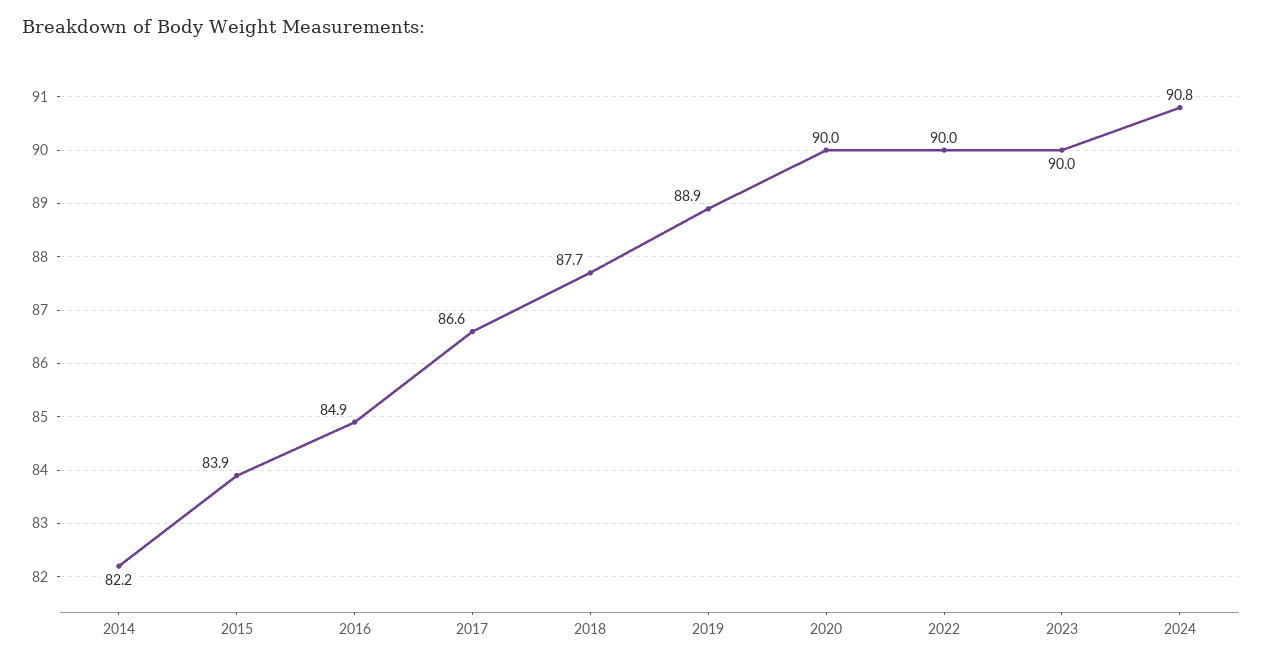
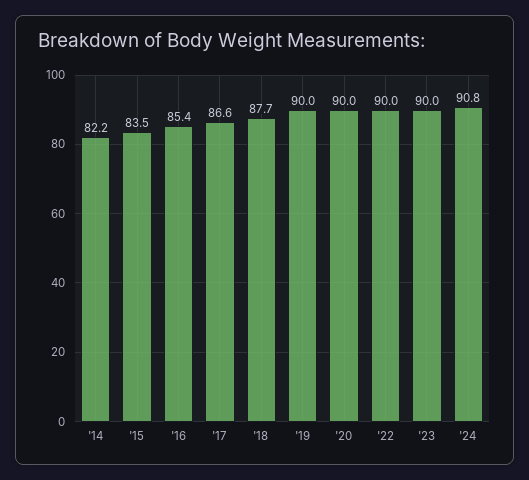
2015: 83.9 -> 83.5
2016: 84.9 -> 85.4
2019: 88.9 -> 90

